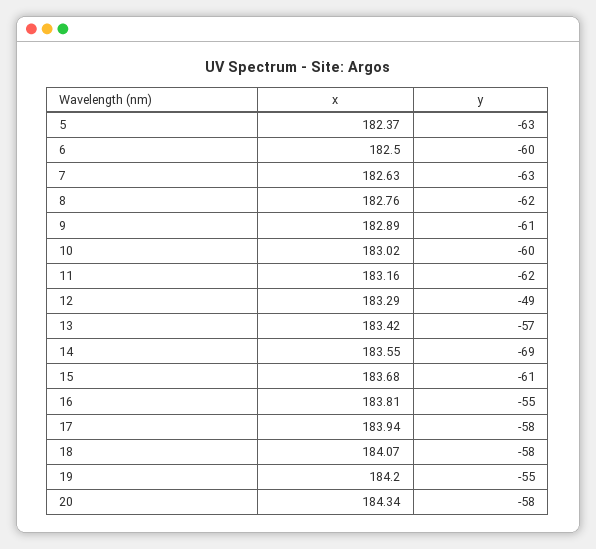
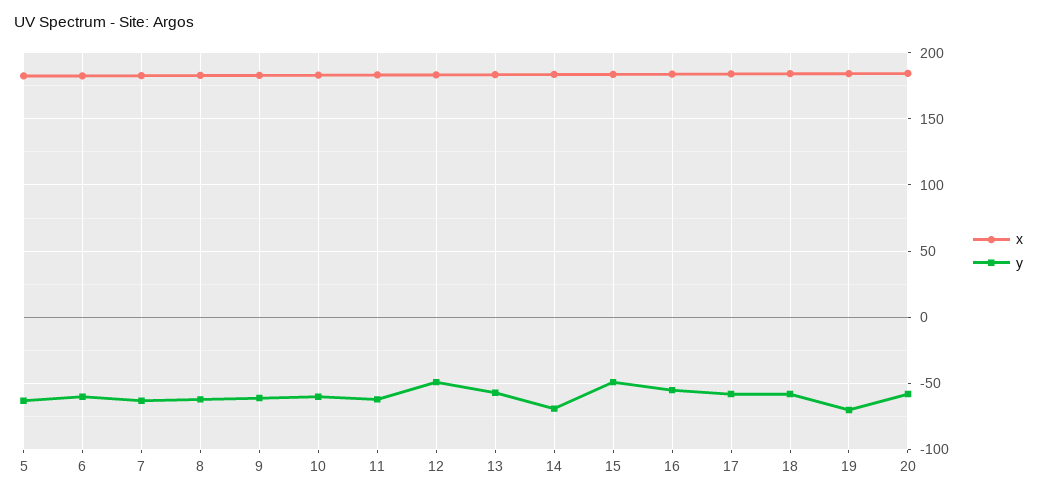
y, 15: -61 -> -50
y, 19: -55 -> -70

